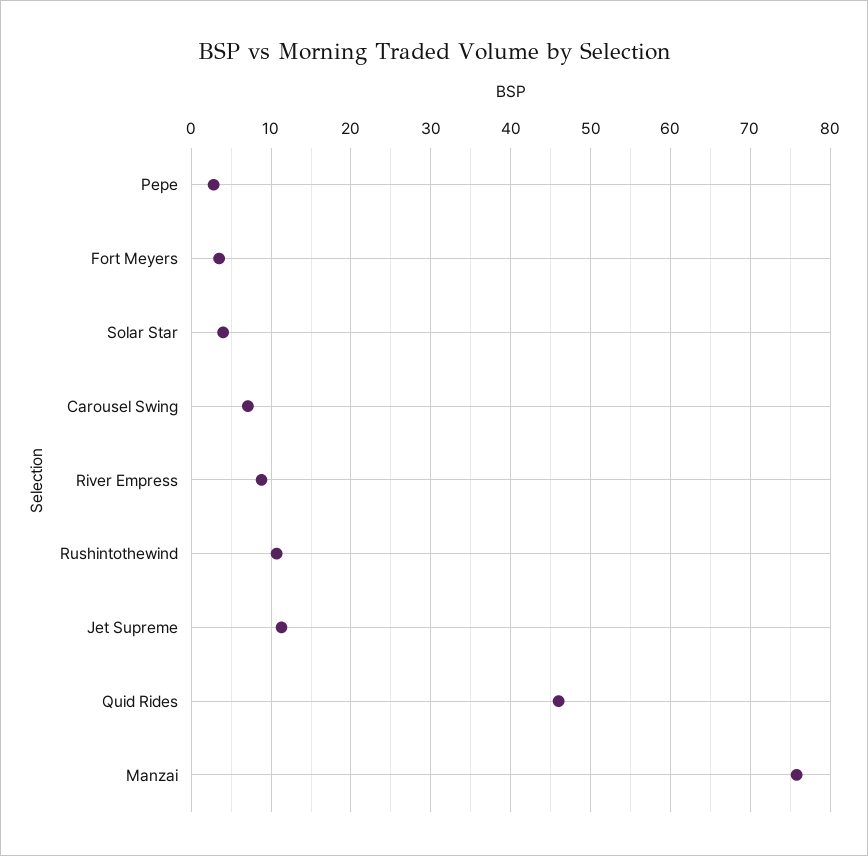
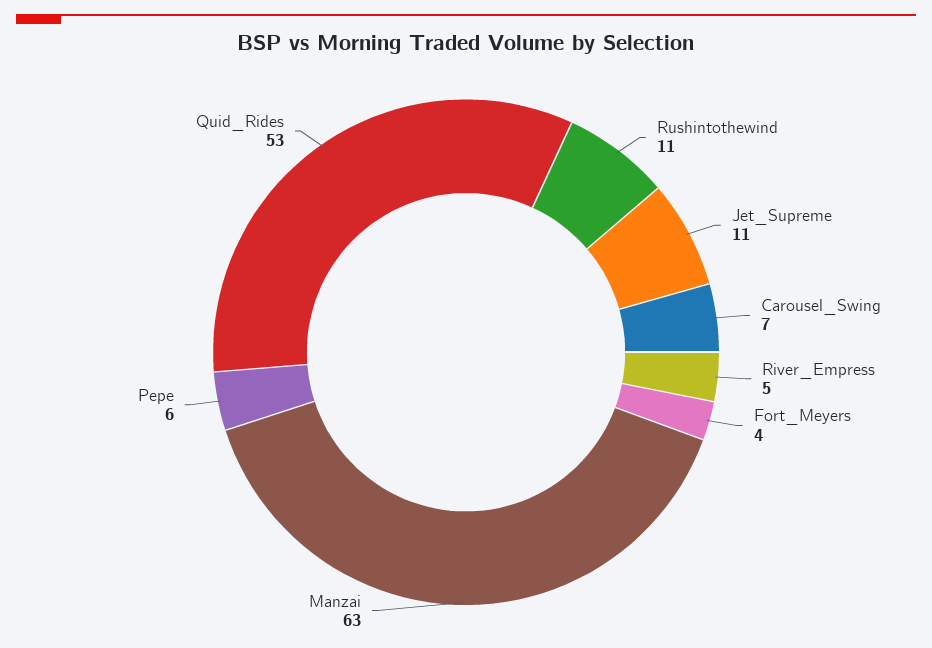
Pepe: 3 -> 6
Solar Star: 4 -> none
River Empress: 9 -> 5
Quid Rides: 46 -> 53
Manzai: 76 -> 63

